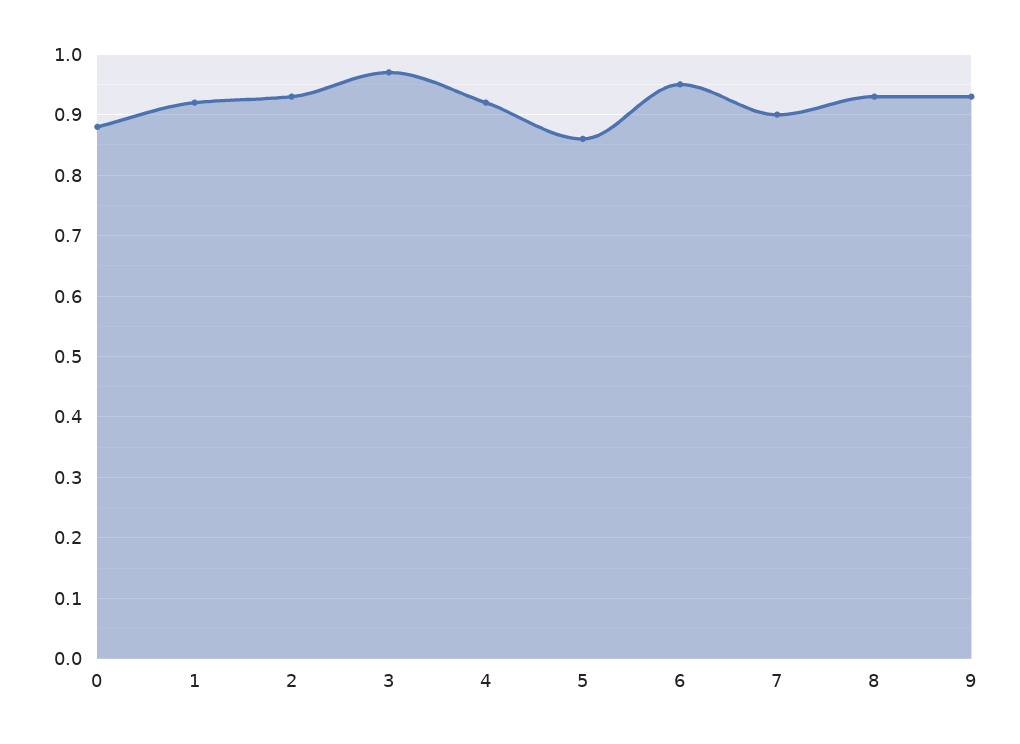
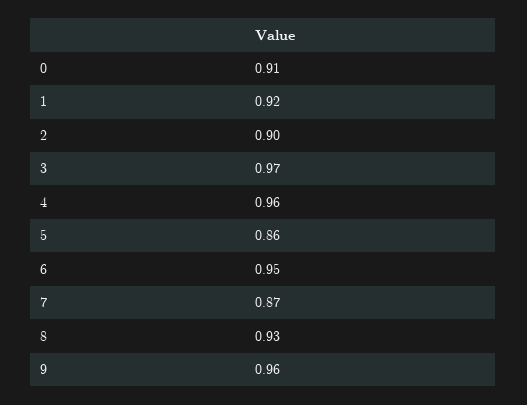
0: 0.88 -> 0.91
2: 0.93 -> 0.9
4: 0.92 -> 0.96
7: 0.9 -> 0.87
9: 0.93 -> 0.96

